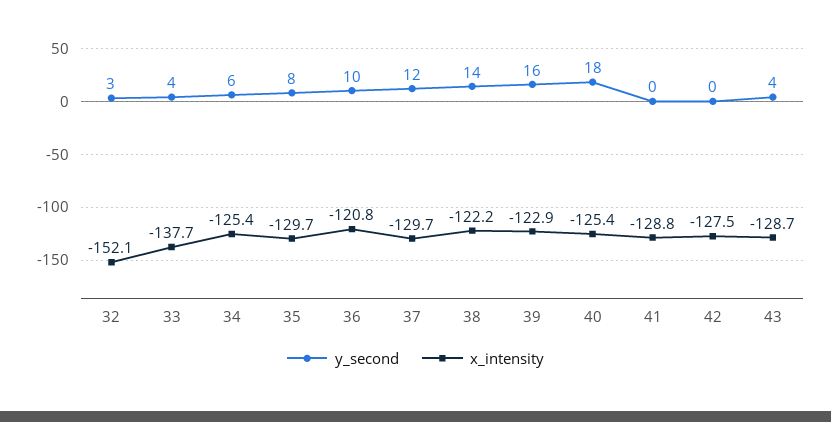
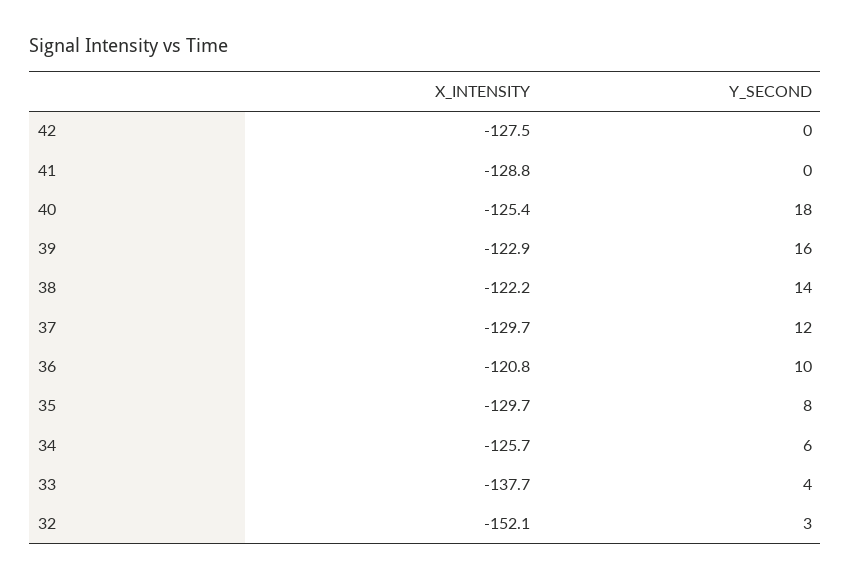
x_intensity, 34: -125.4 -> -125.7
y_second, 43: 4 -> none
x_intensity, 43: -128.7 -> none

